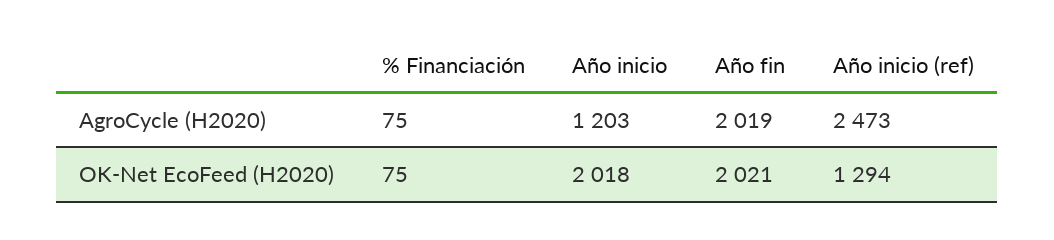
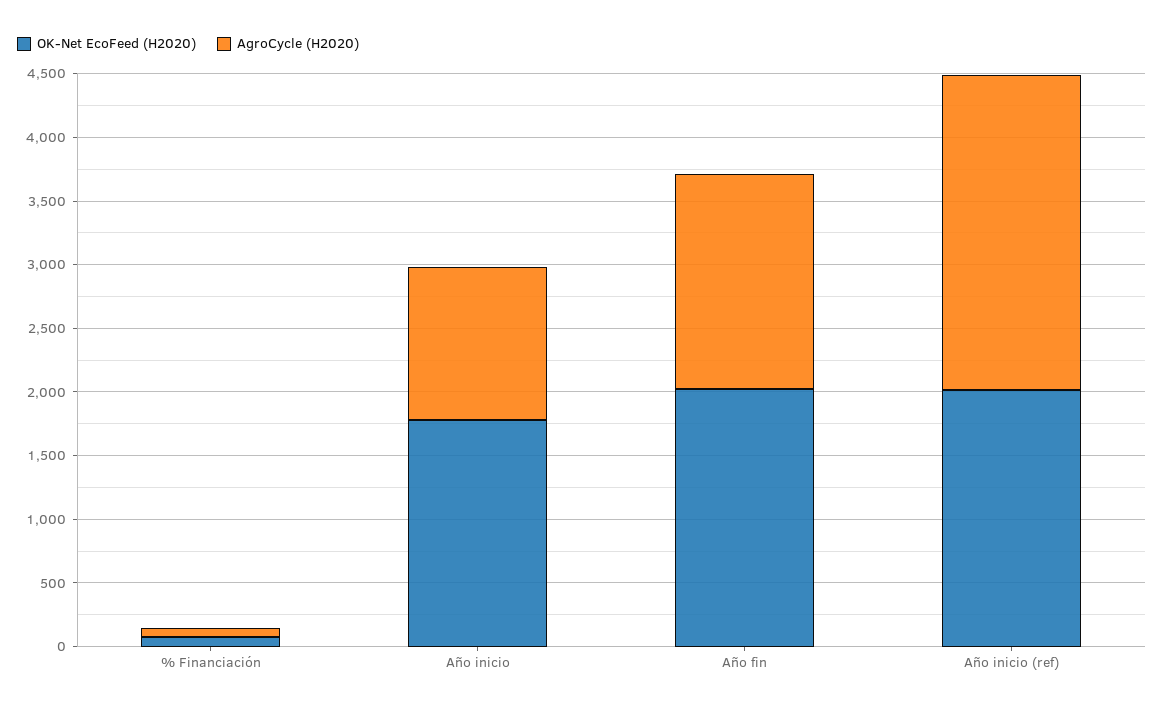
AgroCycle (H2020), Año fin: 2019 -> 1700
OK-Net EcoFeed (H2020), Año inicio: 2018 -> 1800
OK-Net EcoFeed (H2020), Año inicio (ref): 1294 -> 2000

